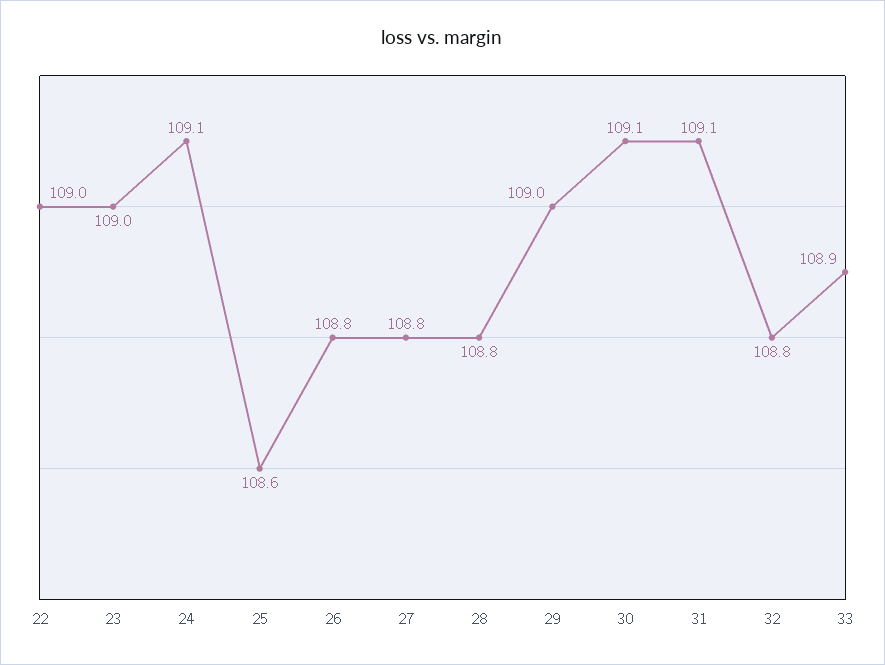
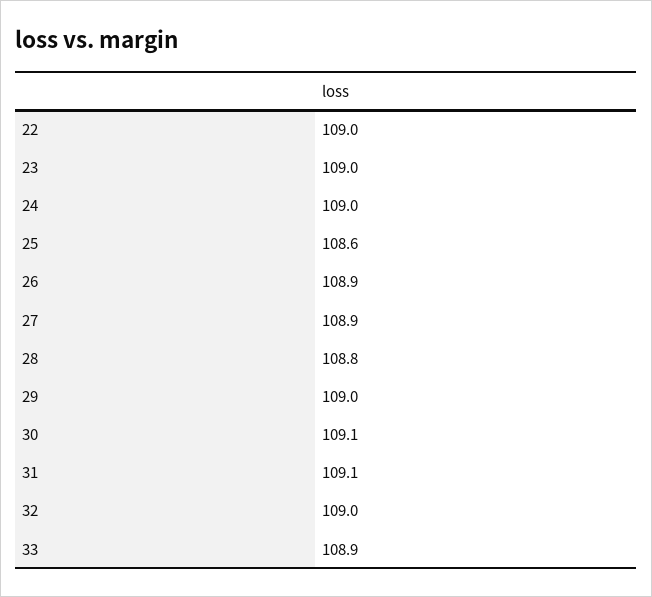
24: 109.1 -> 109
26: 108.8 -> 108.9
27: 108.8 -> 108.9
32: 108.8 -> 109

